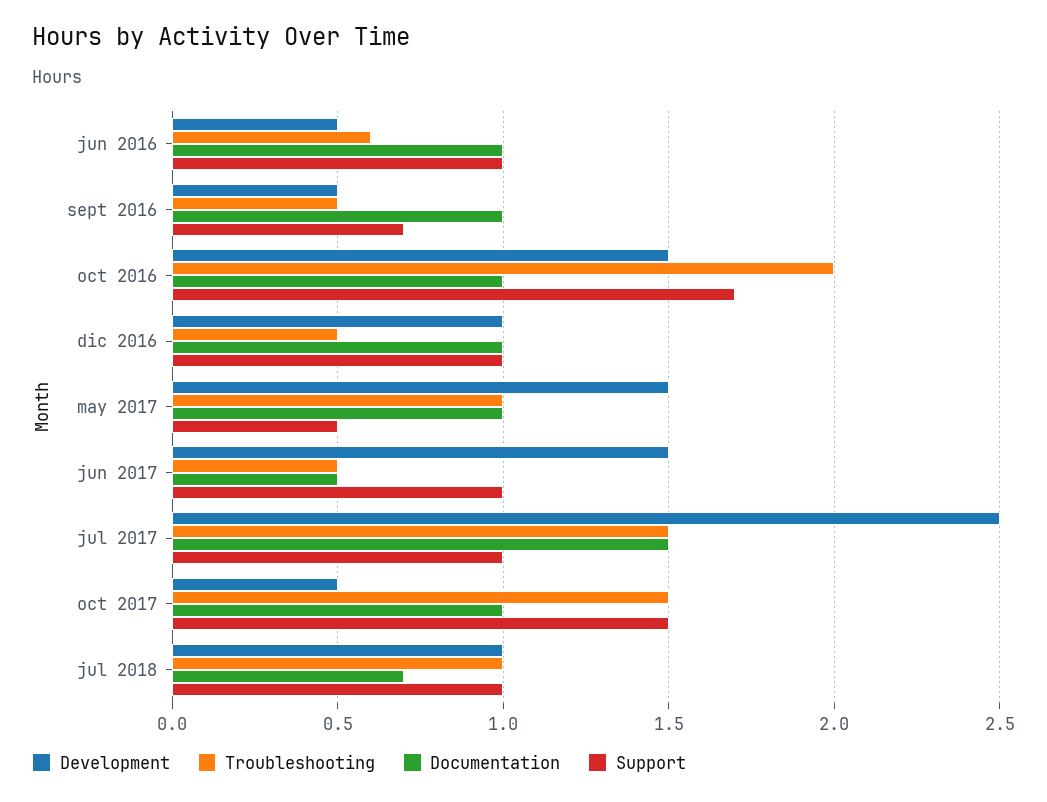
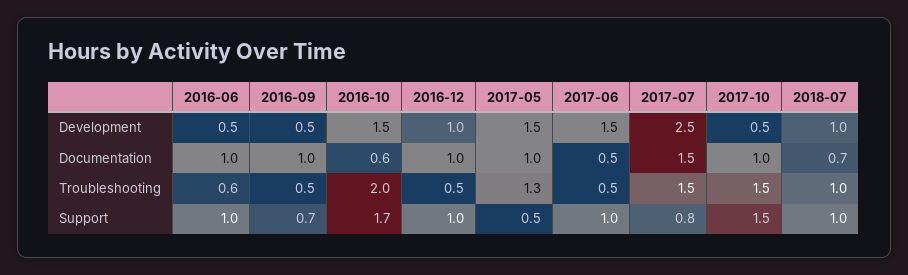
Documentation, oct 2016: 1 -> 0.6
Troubleshooting, may 2017: 1 -> 1.3
Support, jul 2017: 1 -> 0.8

